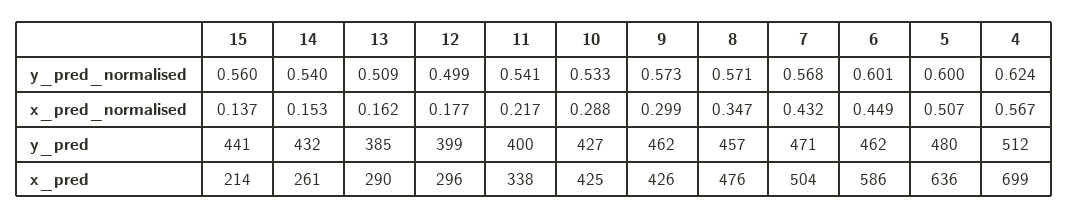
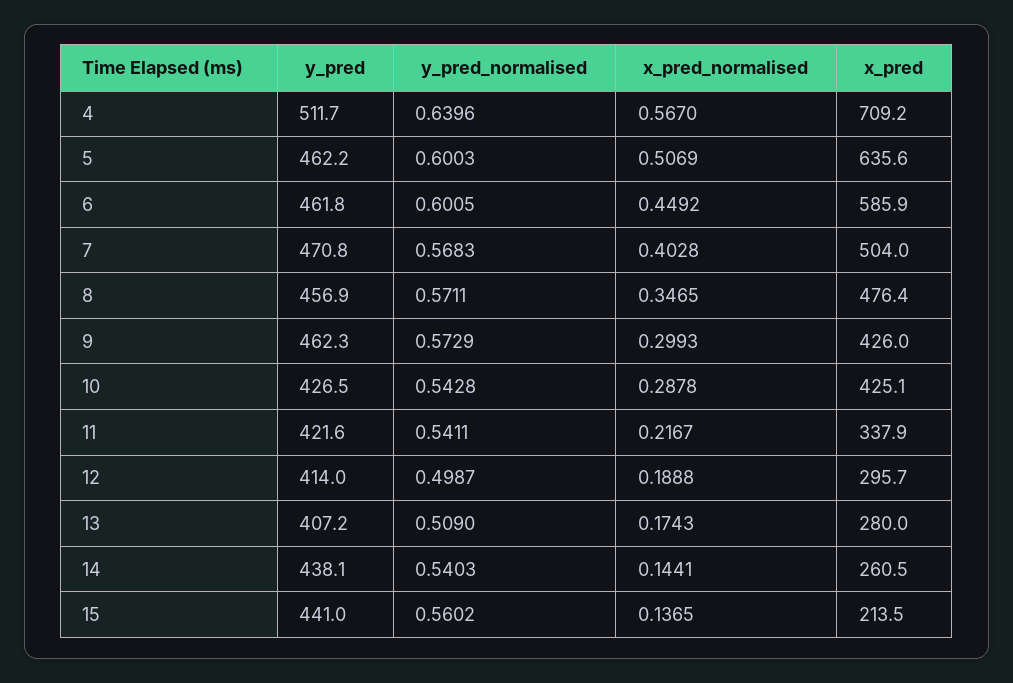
10, y_pred_normalised: 0.533 -> 0.5428
4, y_pred_normalised: 0.624 -> 0.6396
14, x_pred_normalised: 0.153 -> 0.1441
13, x_pred_normalised: 0.162 -> 0.1743
12, x_pred_normalised: 0.177 -> 0.1888
7, x_pred_normalised: 0.432 -> 0.4028
14, y_pred: 432 -> 438.1
13, y_pred: 385 -> 407.2
12, y_pred: 399 -> 414
11, y_pred: 400 -> 421.6
5, y_pred: 480 -> 462.2
13, x_pred: 290 -> 280
4, x_pred: 699 -> 709.2

